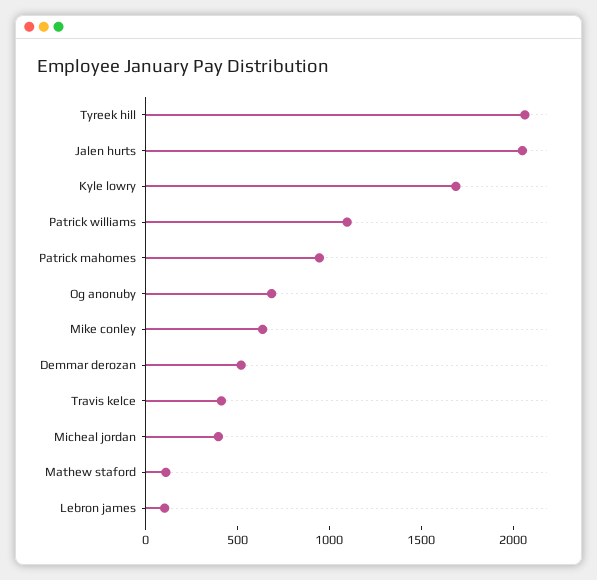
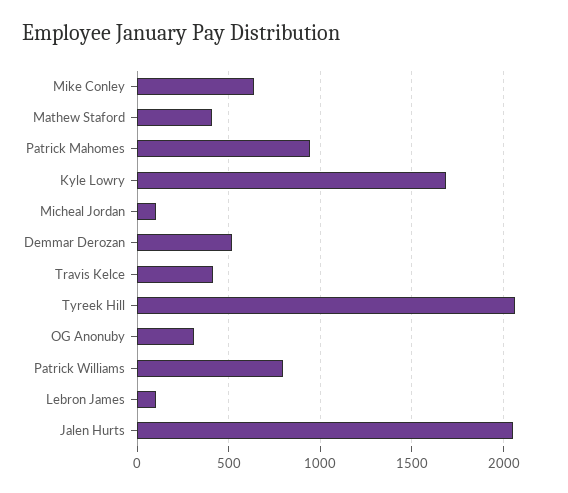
Patrick williams: 1100 -> 800
Og anonuby: 700 -> 300
Micheal jordan: 400 -> 100
Mathew staford: 100 -> 400

